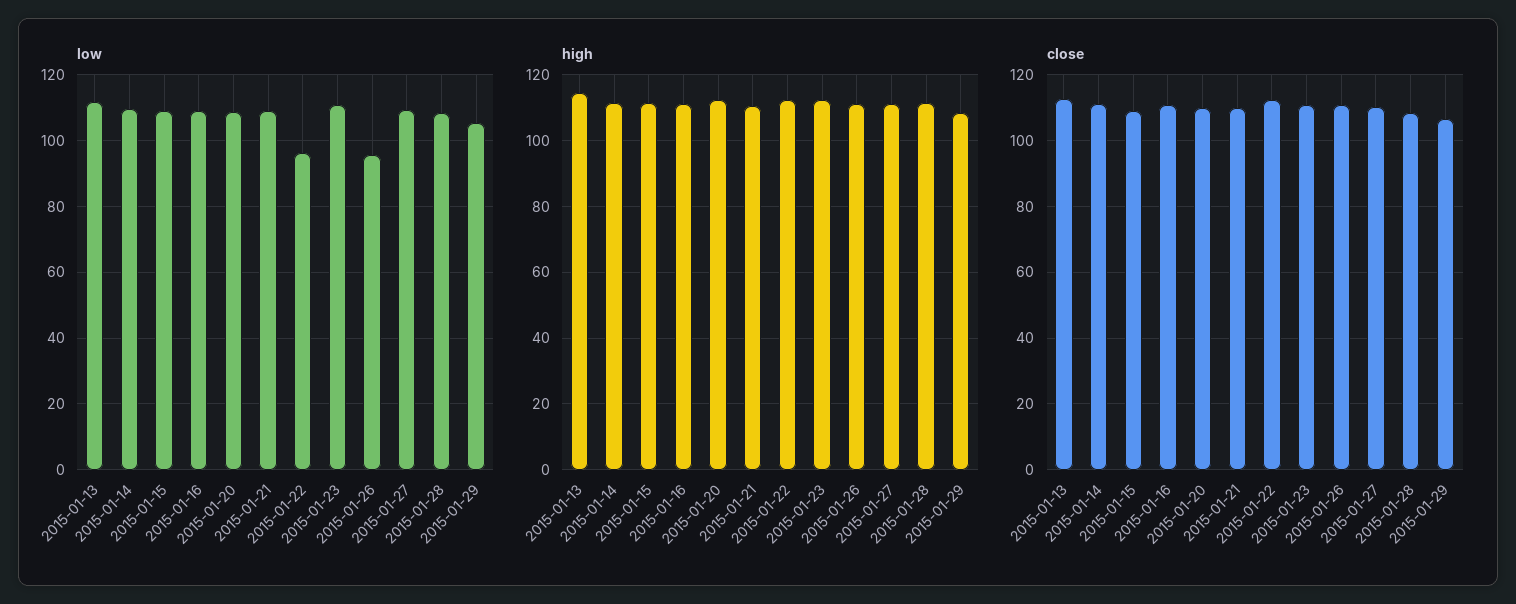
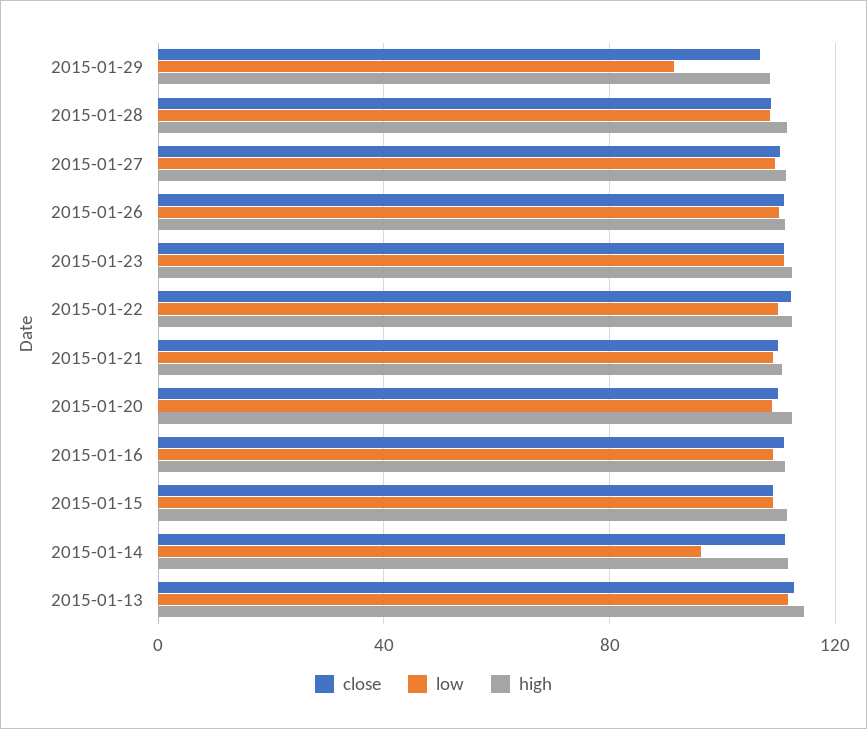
low, 2015-01-14: 110 -> 95
low, 2015-01-22: 96 -> 110
low, 2015-01-26: 96 -> 110
low, 2015-01-29: 106 -> 90

